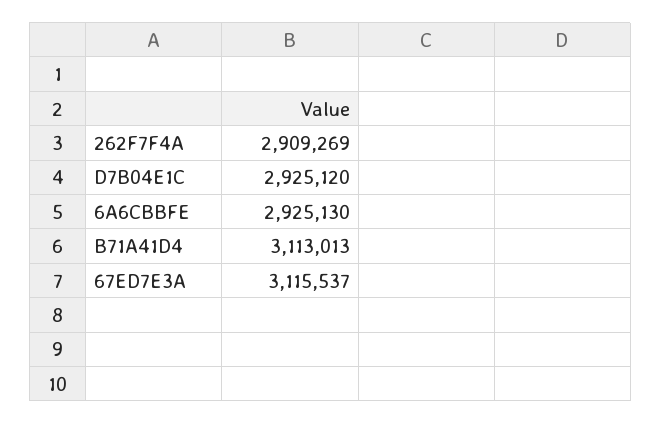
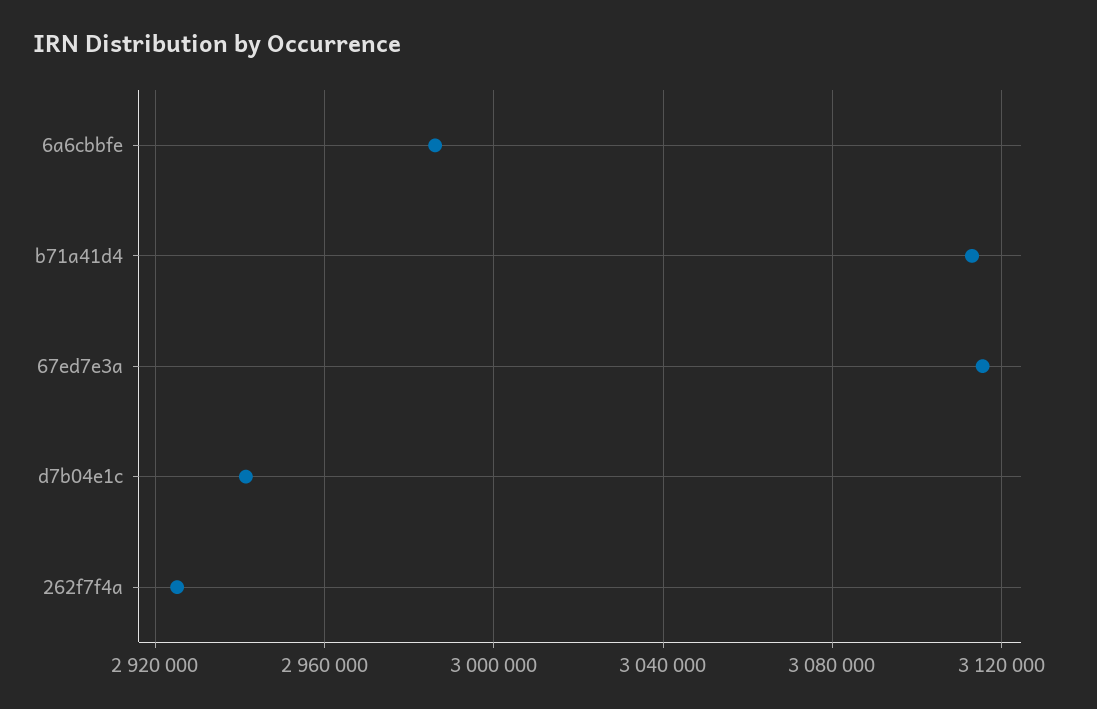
262F7F4A: 2909269 -> 2925000
D7B04E1C: 2925120 -> 2940000
6A6CBBFE: 2925130 -> 2985000

